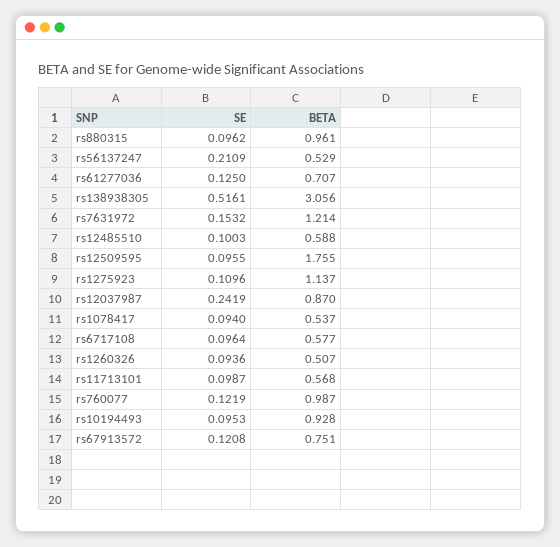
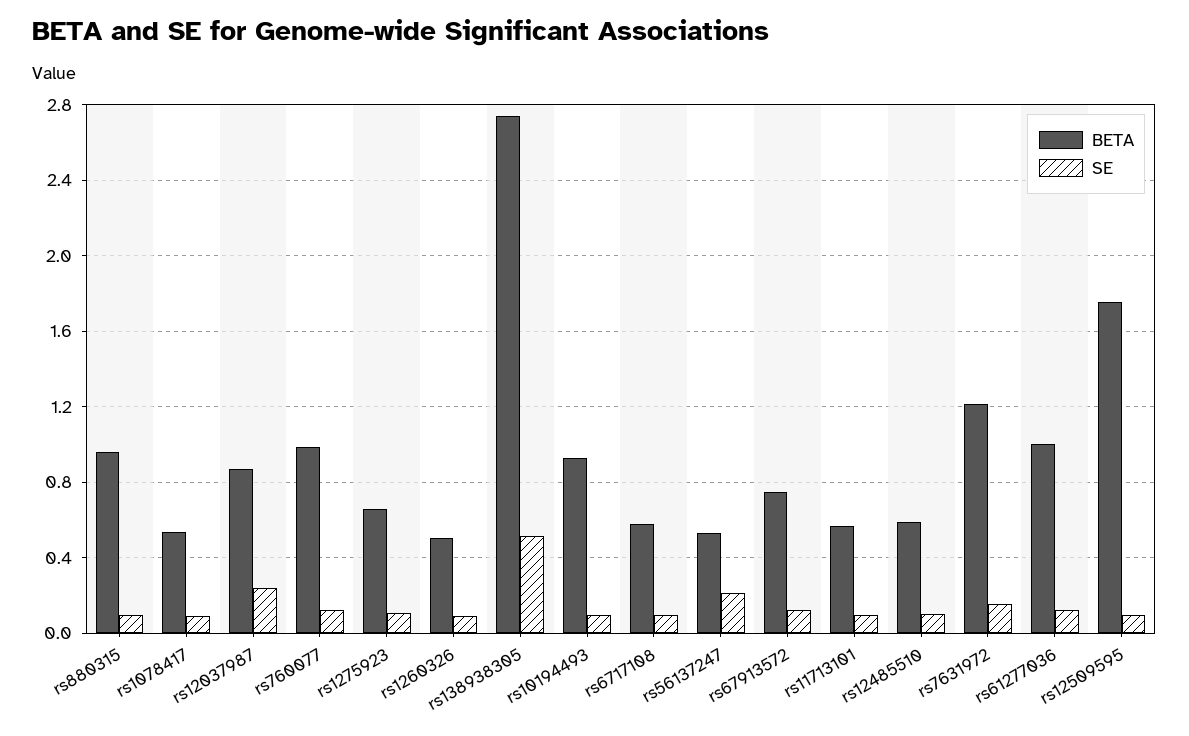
BETA, rs61277036: 0.707 -> 1
BETA, rs138938305: 3.056 -> 2.75
BETA, rs1275923: 1.137 -> 0.65

